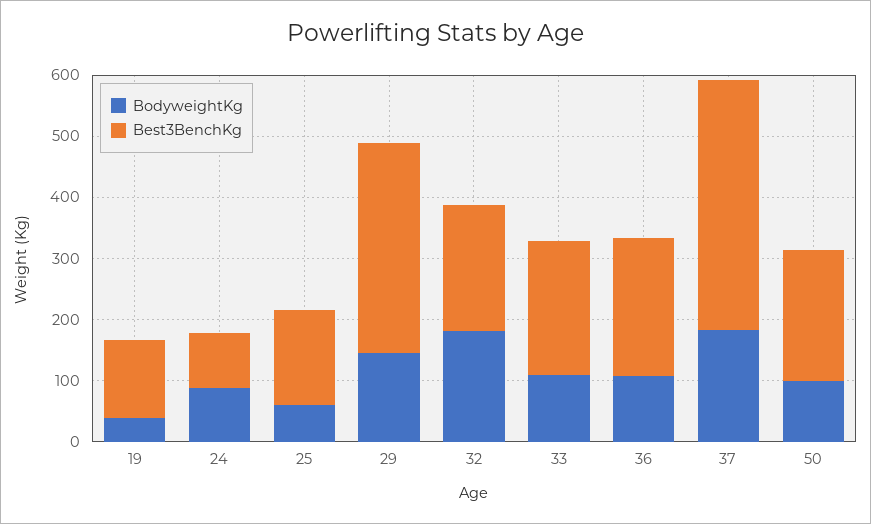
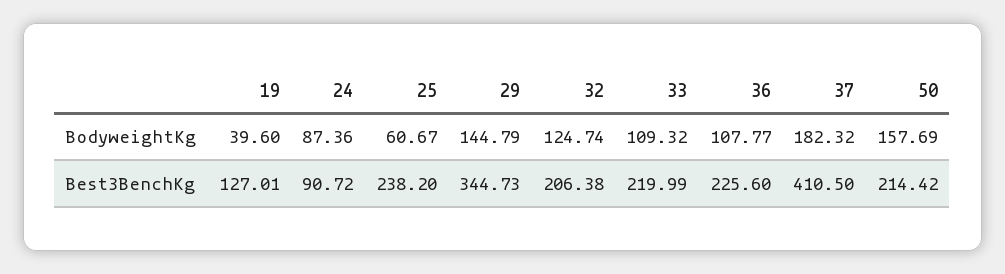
Best3BenchKg, 25: 160 -> 238.2
BodyweightKg, 32: 180 -> 124.74
BodyweightKg, 50: 100 -> 157.69

